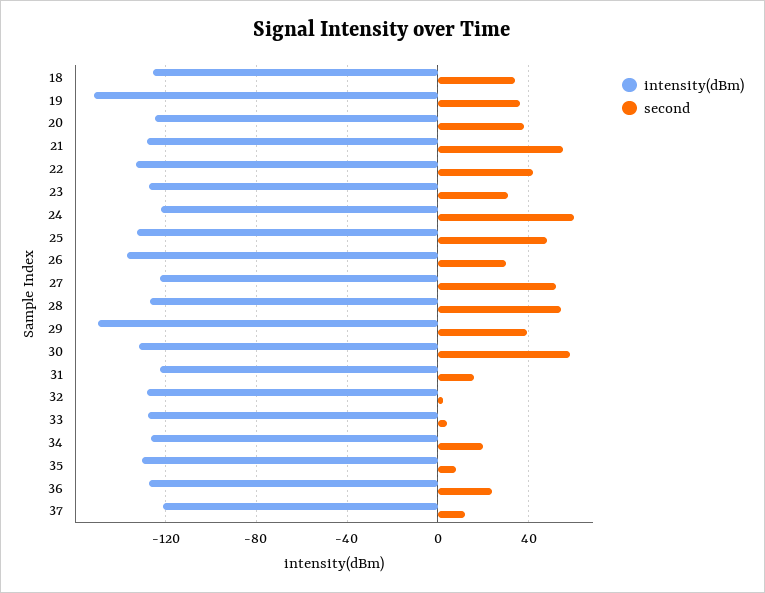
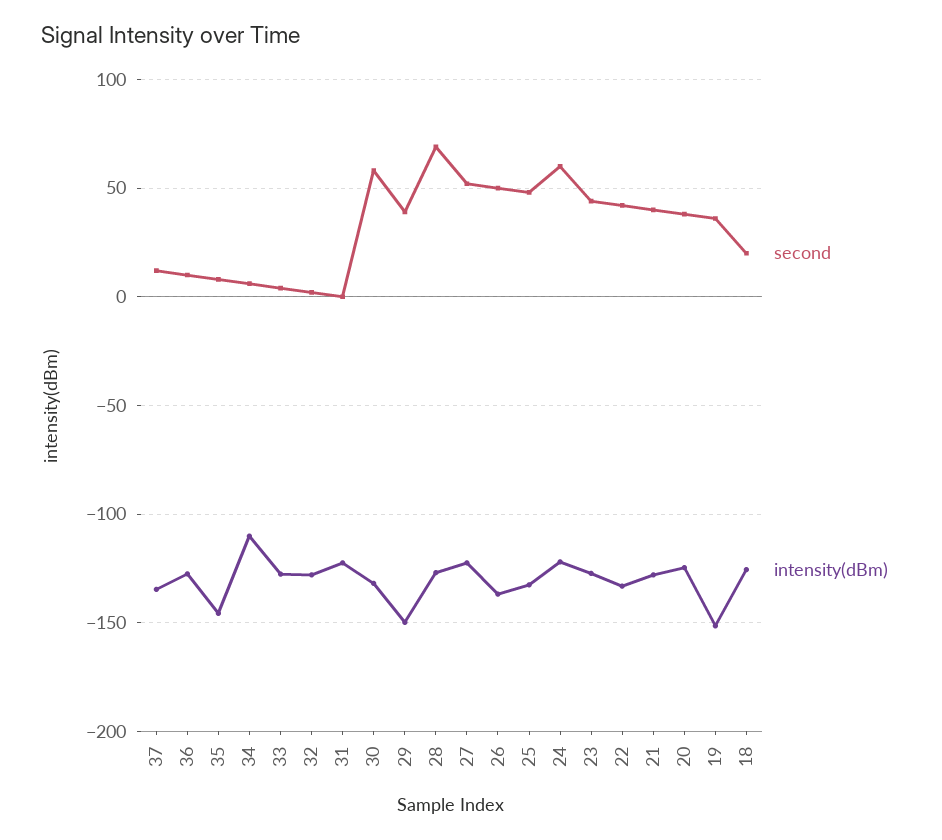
second, 18: 35 -> 20
second, 21: 55 -> 40
second, 23: 30 -> 45
second, 26: 30 -> 50
second, 28: 55 -> 70
second, 31: 15 -> 0
intensity(dBm), 34: -125 -> -110
second, 34: 20 -> 5
intensity(dBm), 35: -130 -> -145
second, 36: 25 -> 10
intensity(dBm), 37: -120 -> -135

